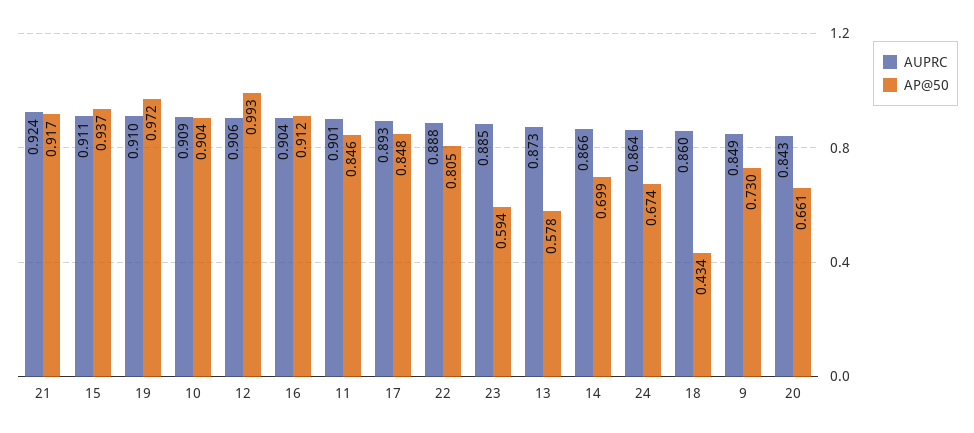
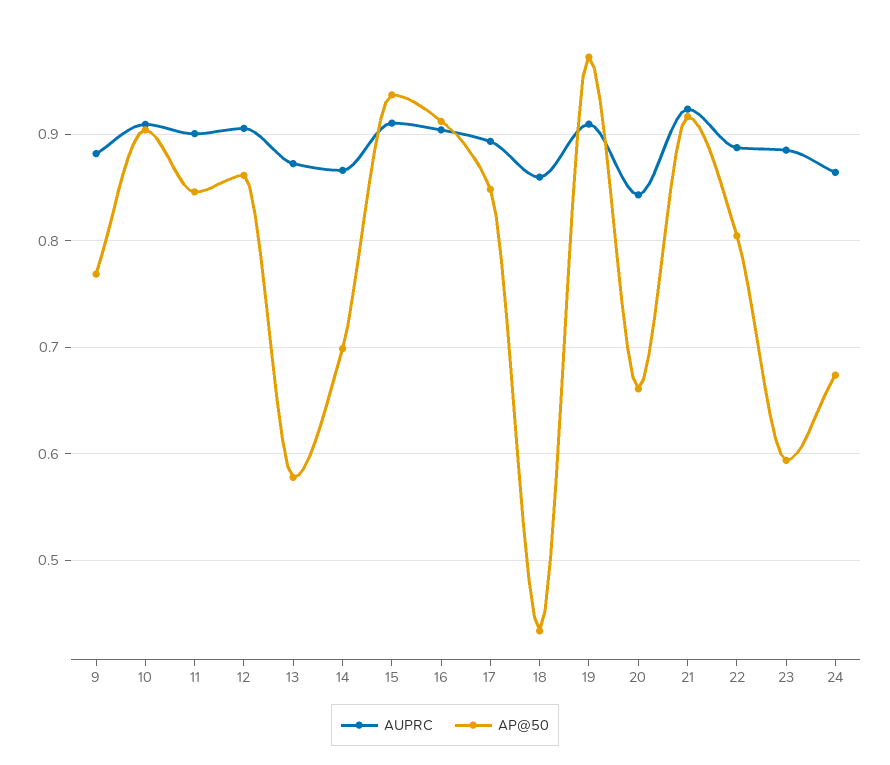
AP@50, 12: 0.993 -> 0.86
AUPRC, 9: 0.849 -> 0.88
AP@50, 9: 0.73 -> 0.77

